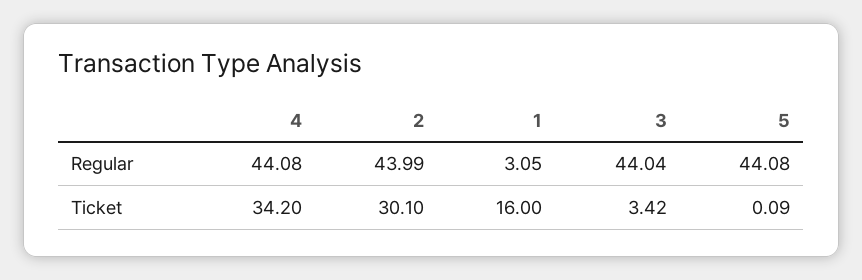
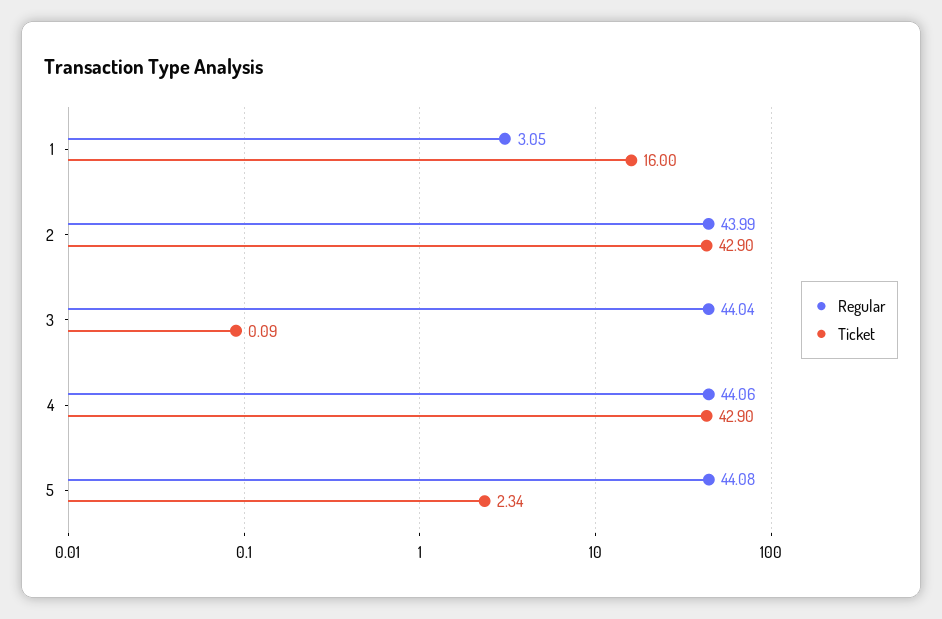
Regular, 4: 44.08 -> 44.06
Ticket, 4: 34.2 -> 42.9
Ticket, 2: 30.1 -> 42.9
Ticket, 3: 3.42 -> 0.09
Ticket, 5: 0.09 -> 2.34

